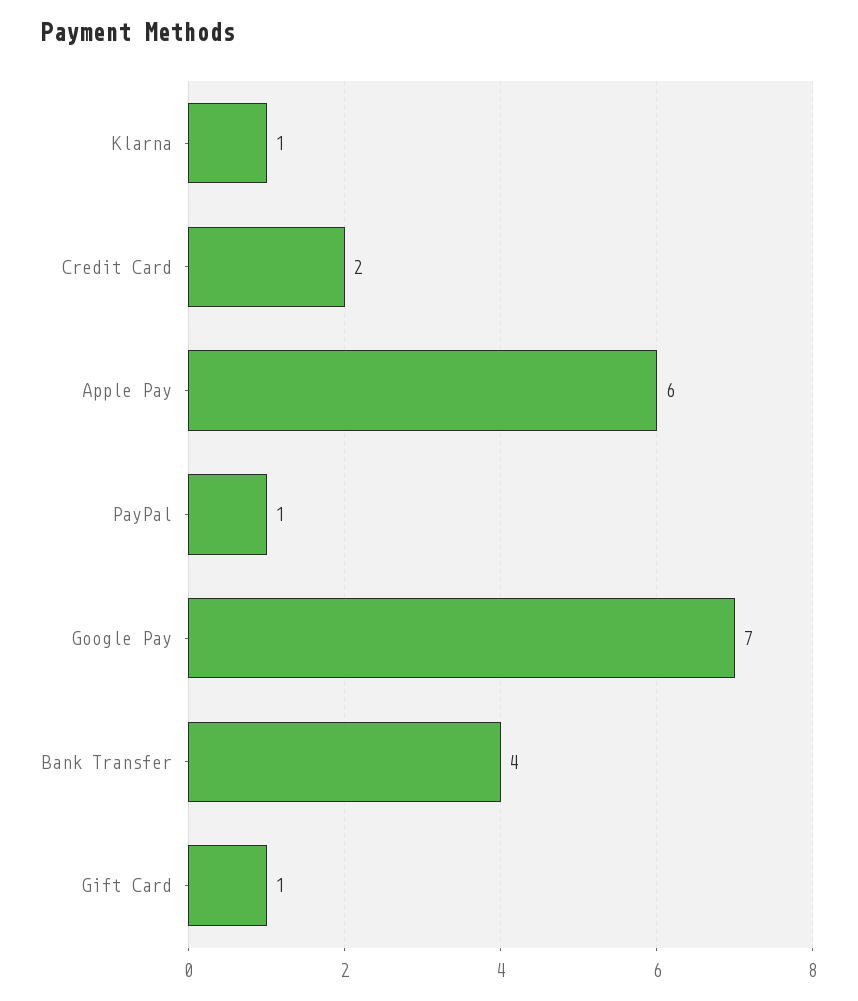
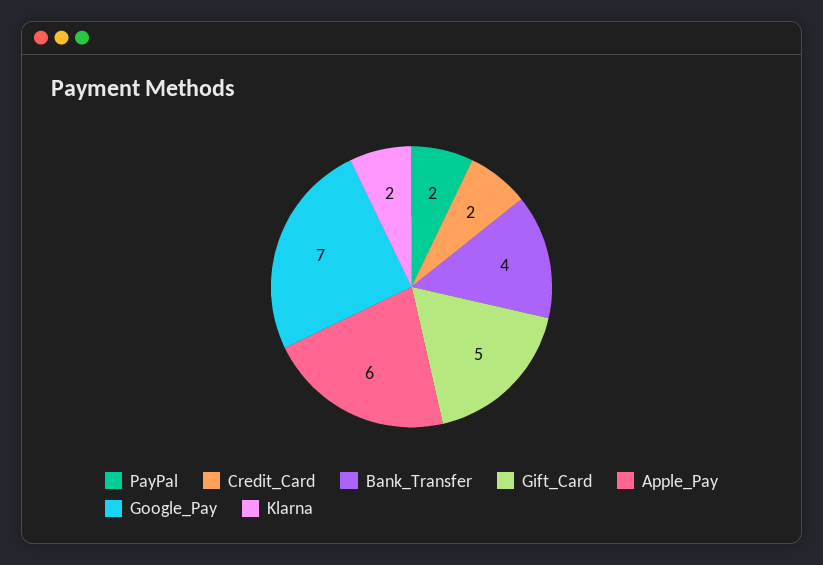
Klarna: 1 -> 2
PayPal: 1 -> 2
Gift Card: 1 -> 5

